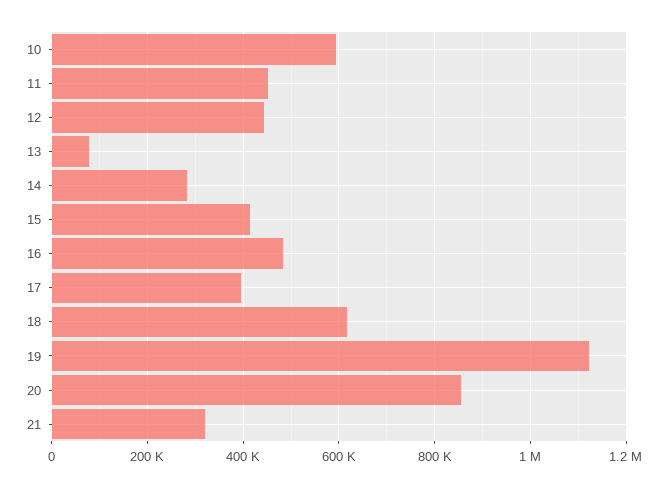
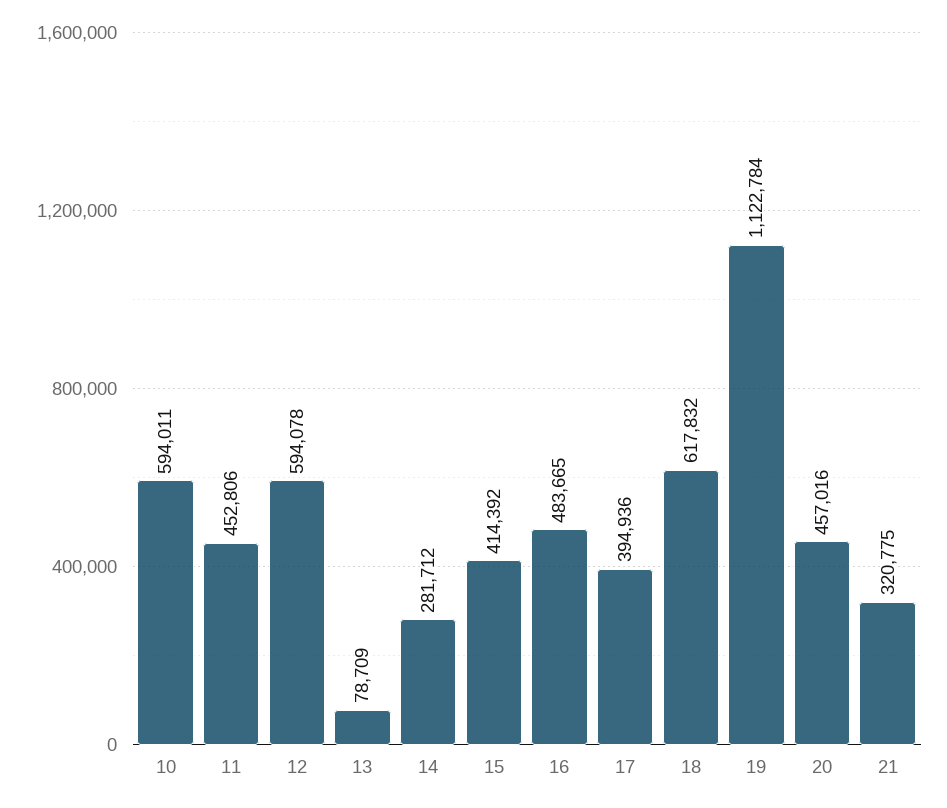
12: 440000 -> 594078
20: 860000 -> 457016

